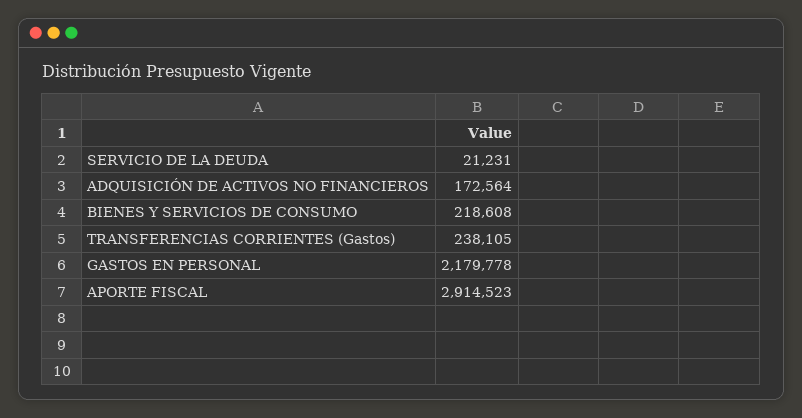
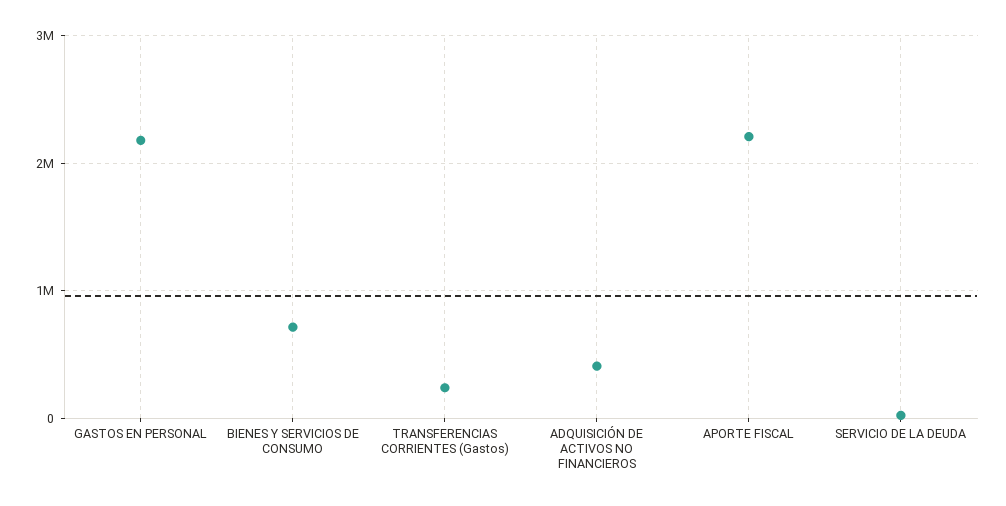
ADQUISICIÓN DE ACTIVOS NO FINANCIEROS: 172564 -> 400000
BIENES Y SERVICIOS DE CONSUMO: 218608 -> 700000
APORTE FISCAL: 2914523 -> 2200000

